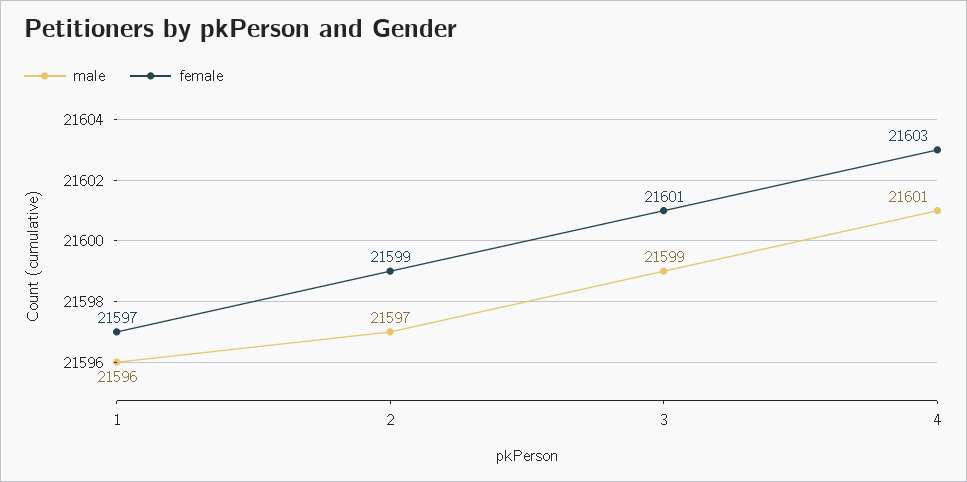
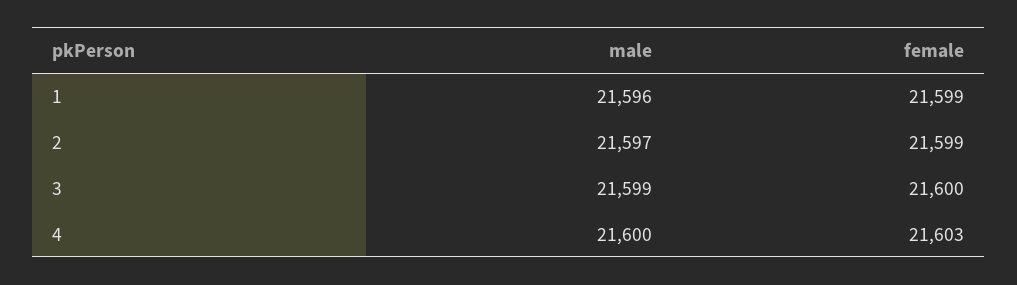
female, 1: 21597 -> 21599
female, 3: 21601 -> 21600
male, 4: 21601 -> 21600

